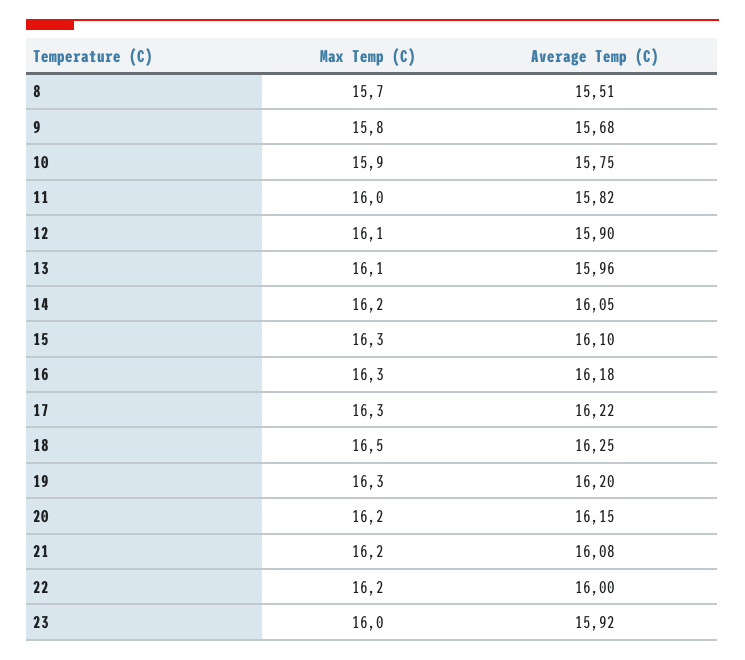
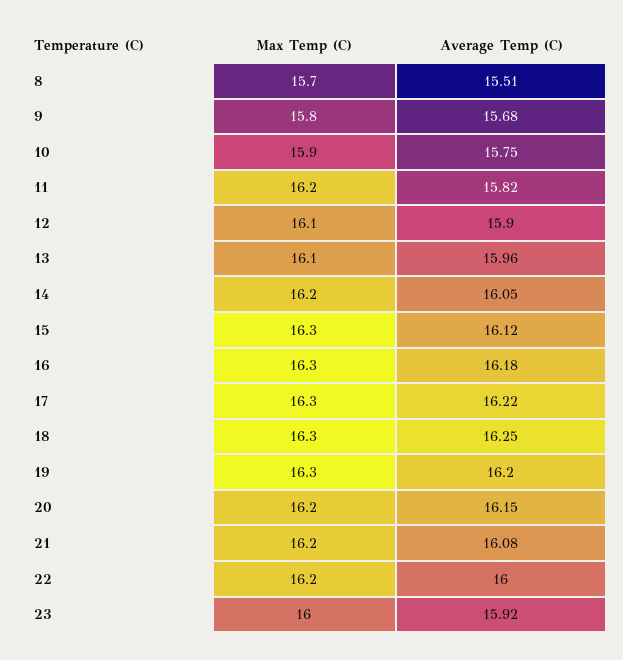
Max Temp (C), 11: 16 -> 16.2
Average Temp (C), 15: 16.1 -> 16.12
Max Temp (C), 18: 16.5 -> 16.3

